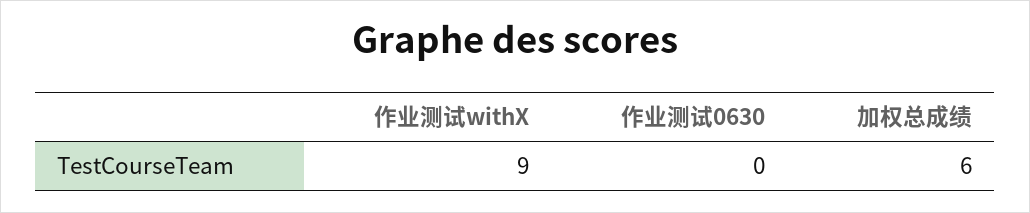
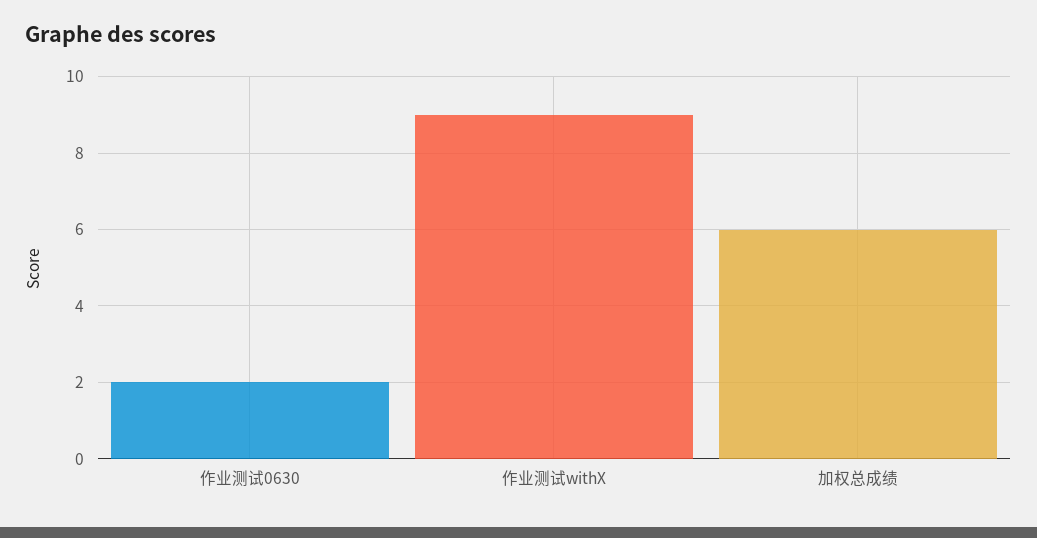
作业测试0630: 0 -> 2

